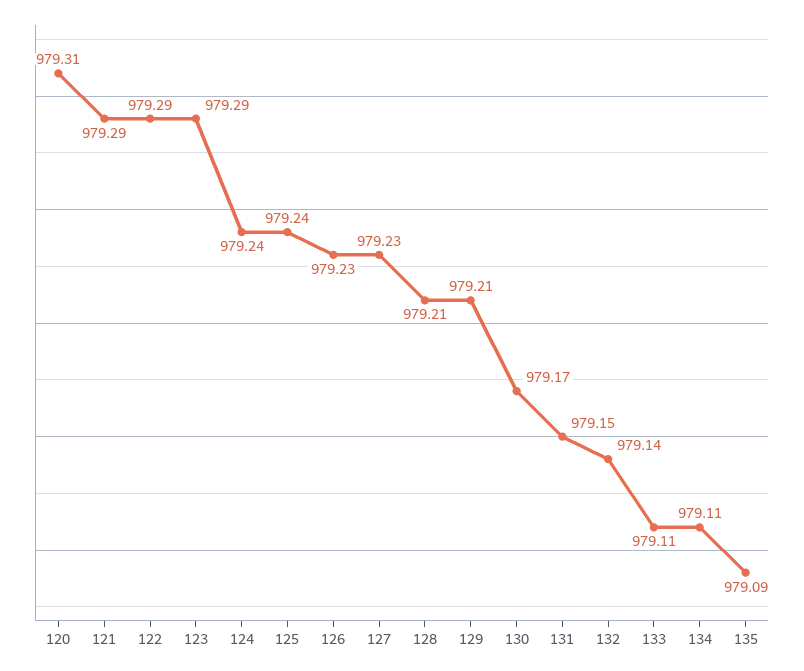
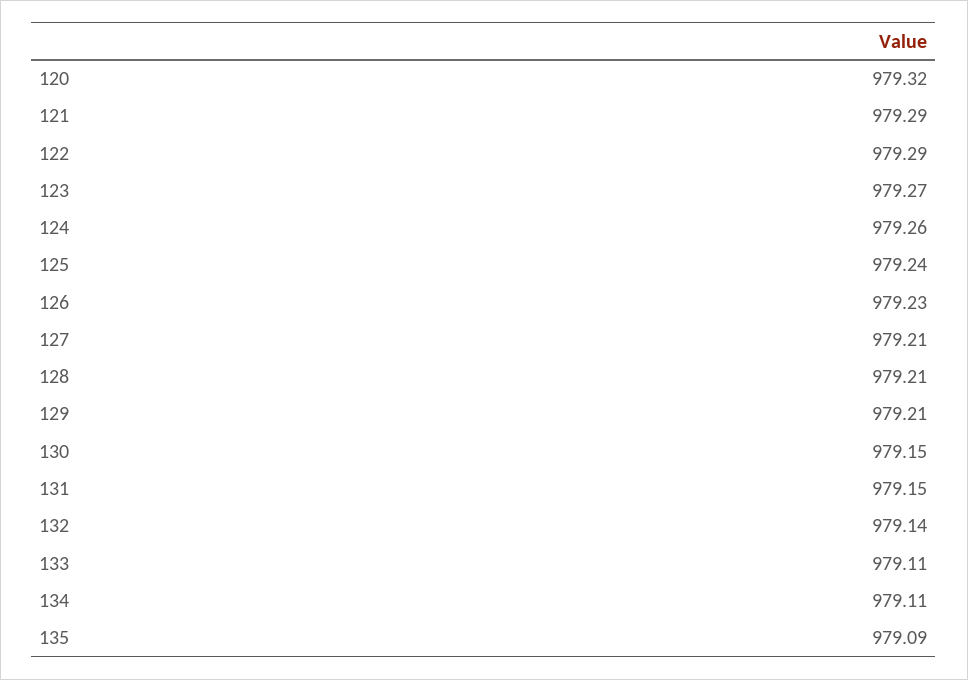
120: 979.31 -> 979.32
123: 979.29 -> 979.27
124: 979.24 -> 979.26
127: 979.23 -> 979.21
130: 979.17 -> 979.15

